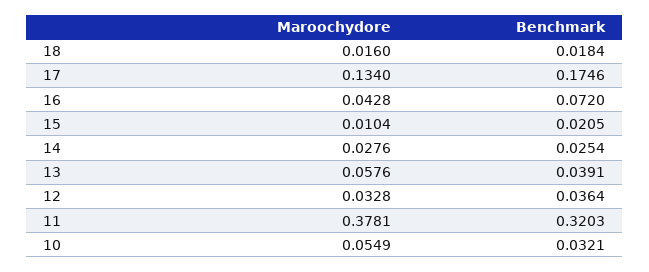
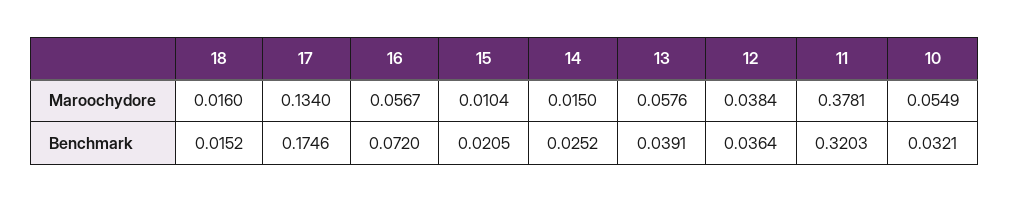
Benchmark, 18: 0.0184 -> 0.0152
Maroochydore, 16: 0.0428 -> 0.0567
Maroochydore, 14: 0.0276 -> 0.015
Benchmark, 14: 0.0254 -> 0.0252
Maroochydore, 12: 0.0328 -> 0.0384

